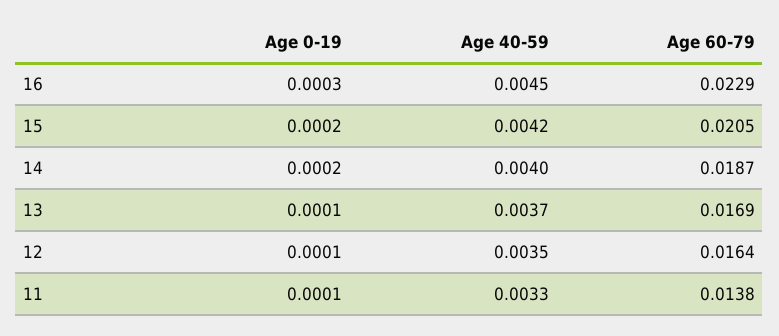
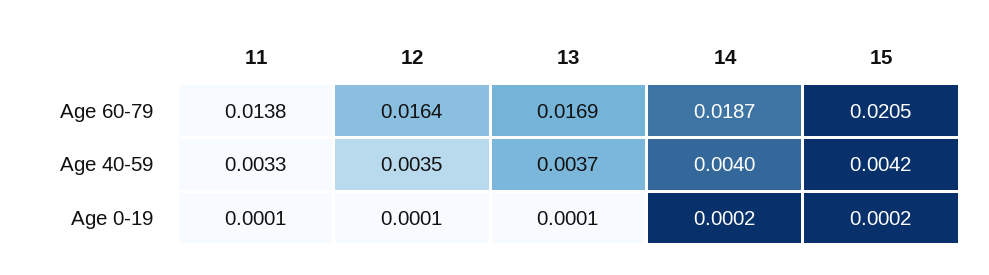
Age 0-19, 16: 0.0003 -> none
Age 40-59, 16: 0.0045 -> none
Age 60-79, 16: 0.0229 -> none

